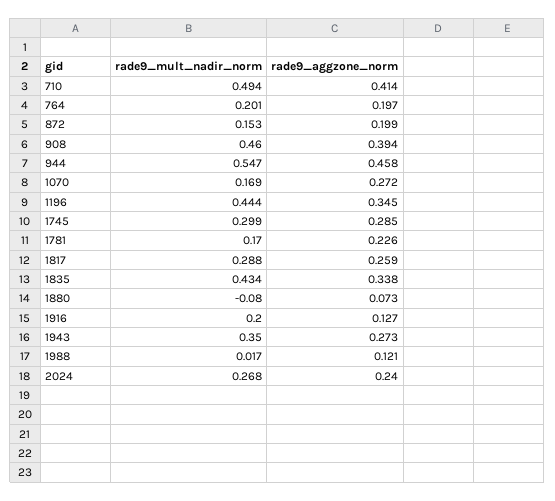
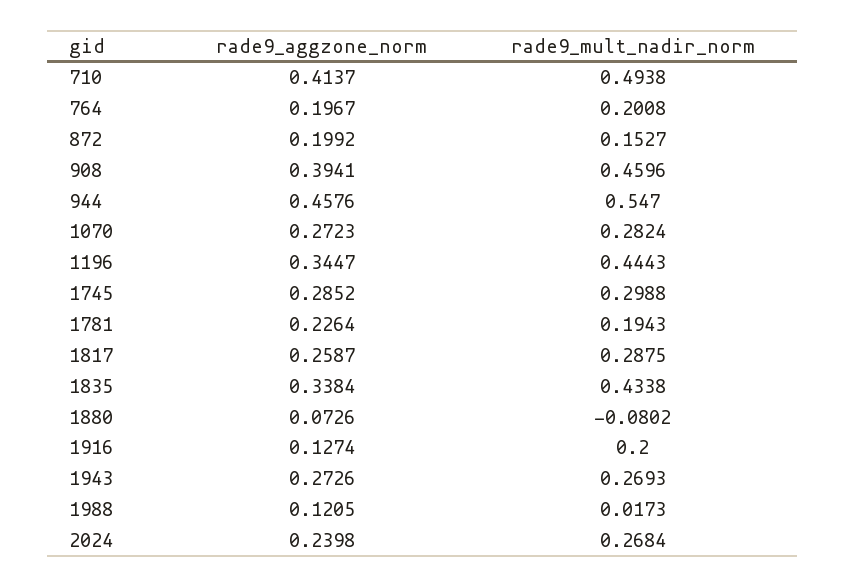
rade9_mult_nadir_norm, 1070: 0.169 -> 0.2824
rade9_mult_nadir_norm, 1781: 0.17 -> 0.1943
rade9_mult_nadir_norm, 1943: 0.35 -> 0.2693

